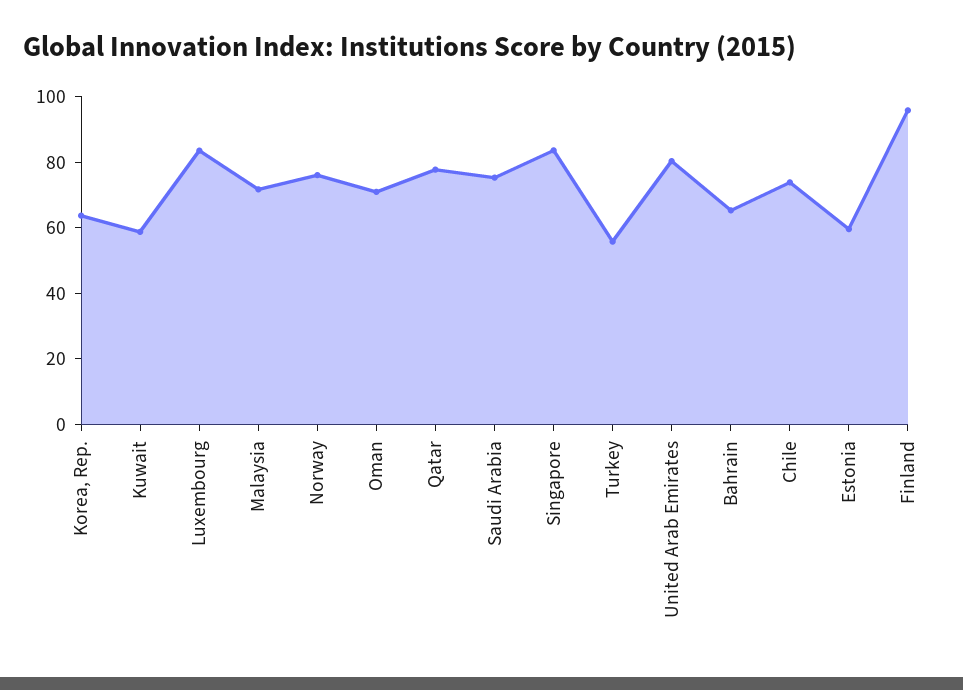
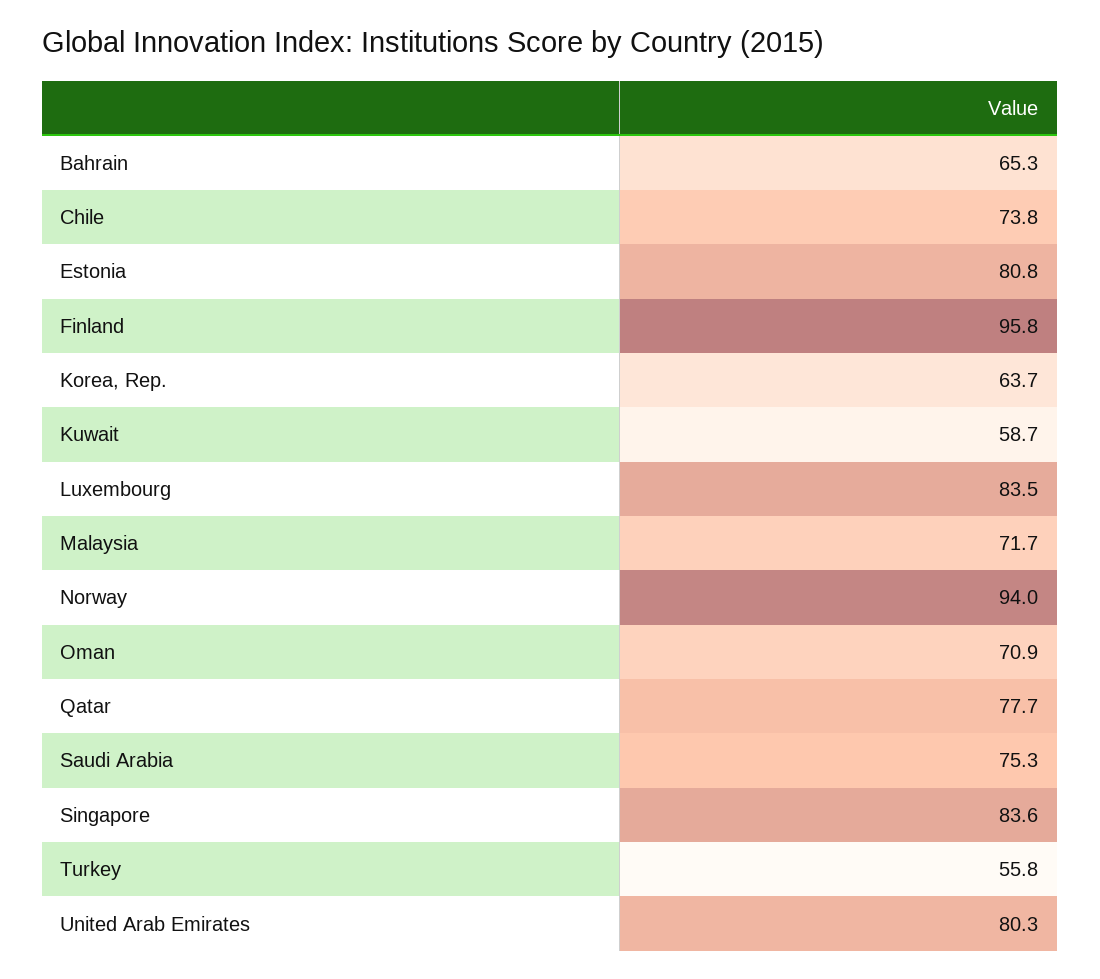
Norway: 75 -> 94
Estonia: 60 -> 80.8

